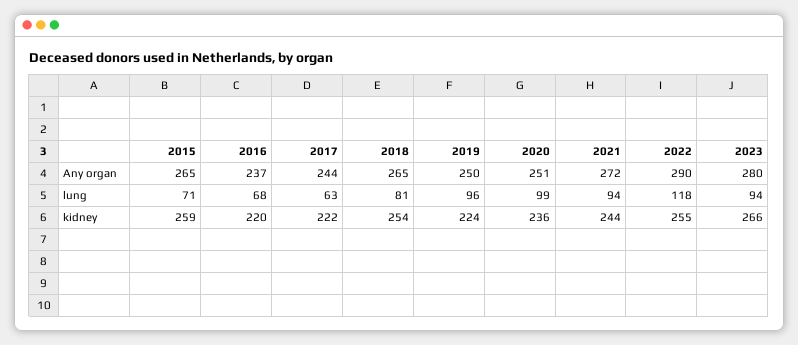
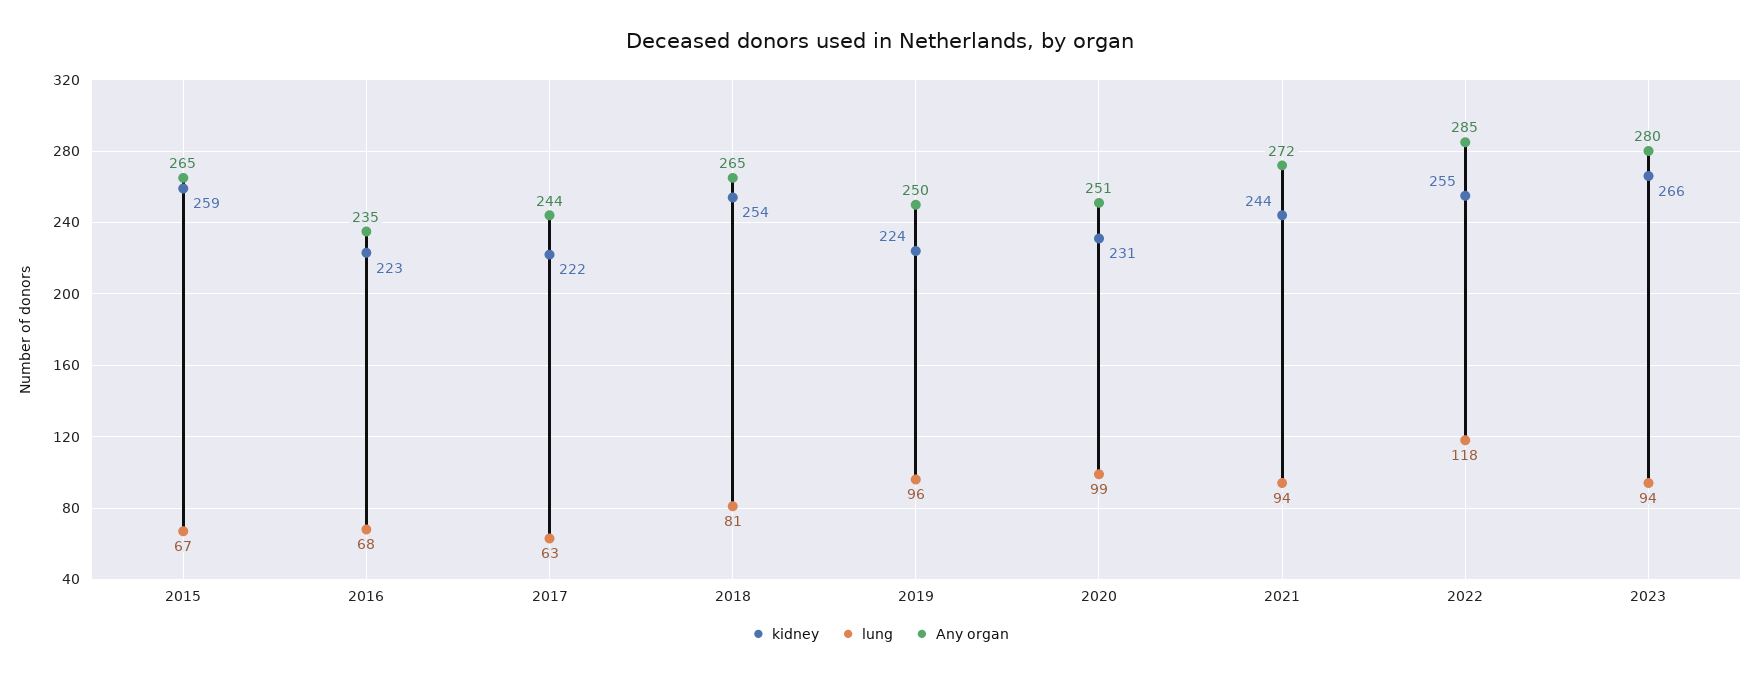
Any organ, 2016: 237 -> 235
Any organ, 2022: 290 -> 285
lung, 2015: 71 -> 67
kidney, 2016: 220 -> 223
kidney, 2020: 236 -> 231

